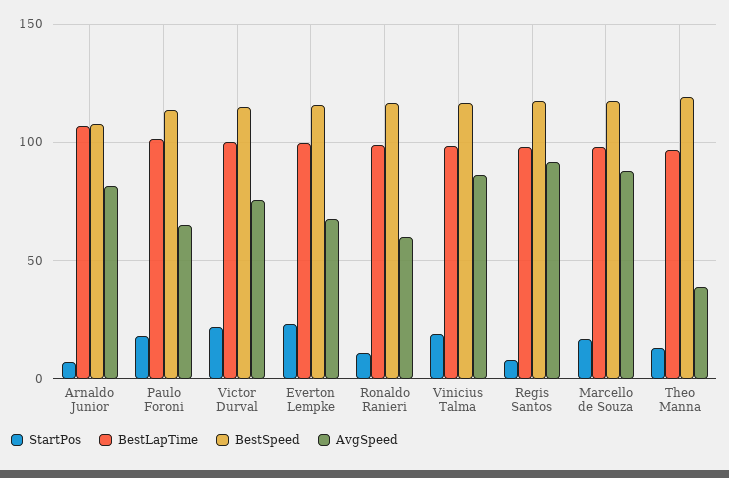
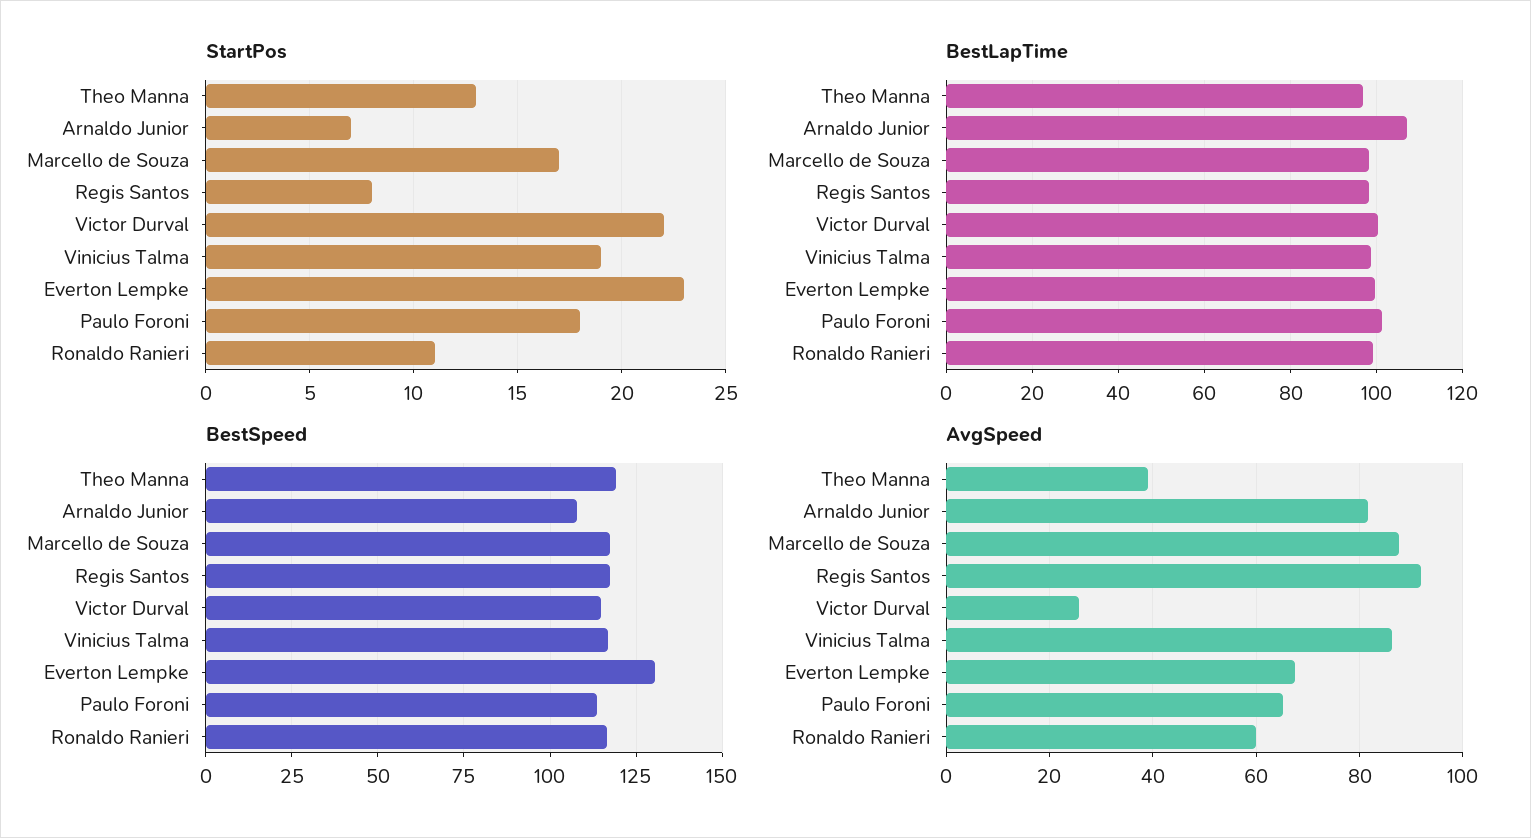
AvgSpeed, Victor Durval: 75 -> 26
BestSpeed, Everton Lempke: 115 -> 130

